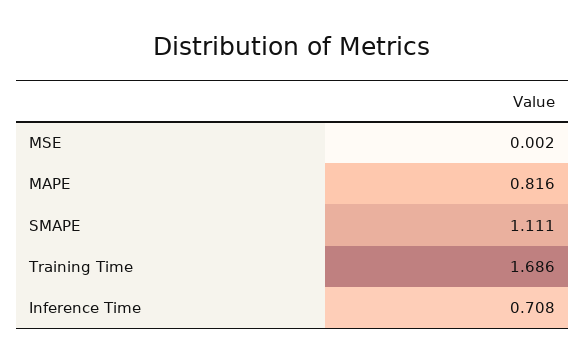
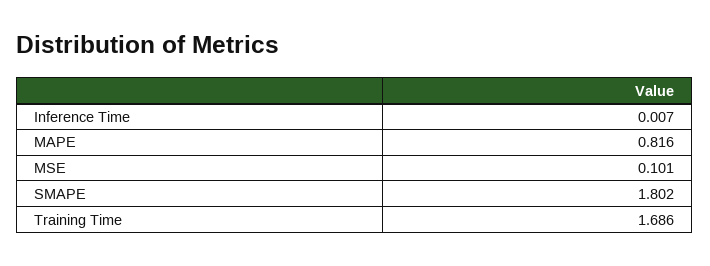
MSE: 0.002 -> 0.101
SMAPE: 1.111 -> 1.802
Inference Time: 0.708 -> 0.007

